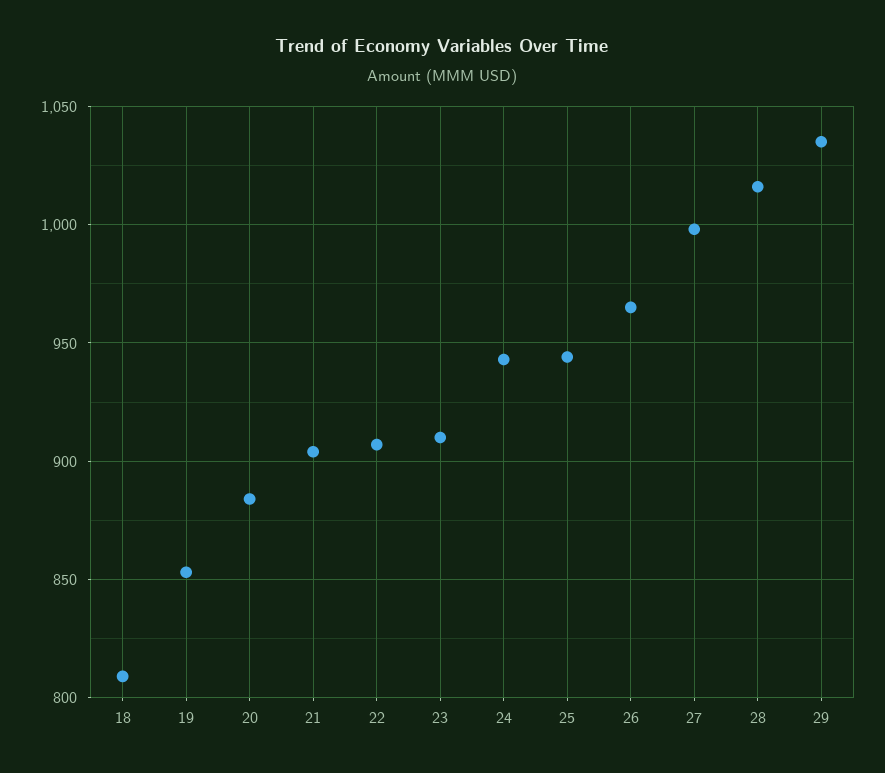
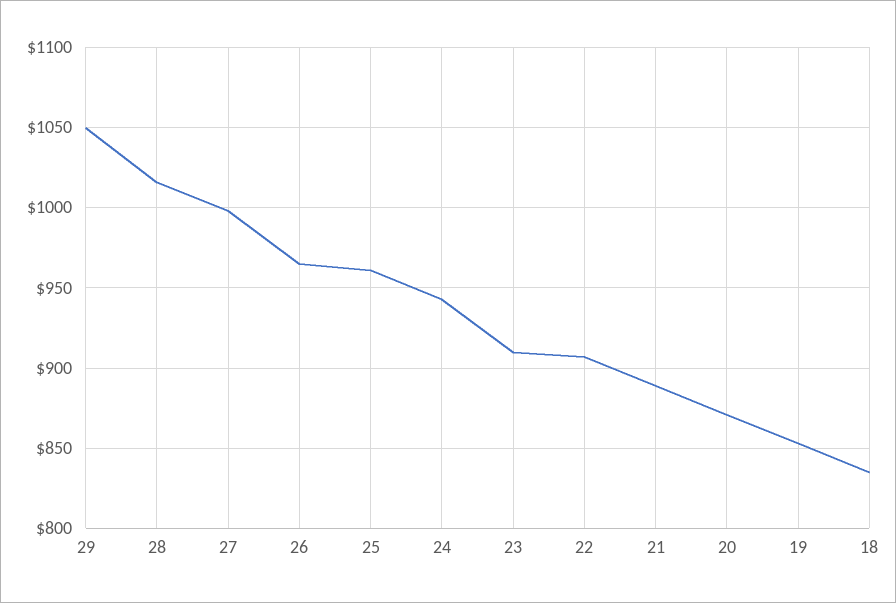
18: 810 -> 835
20: 885 -> 870
21: 905 -> 890
25: 945 -> 960
29: 1035 -> 1050

